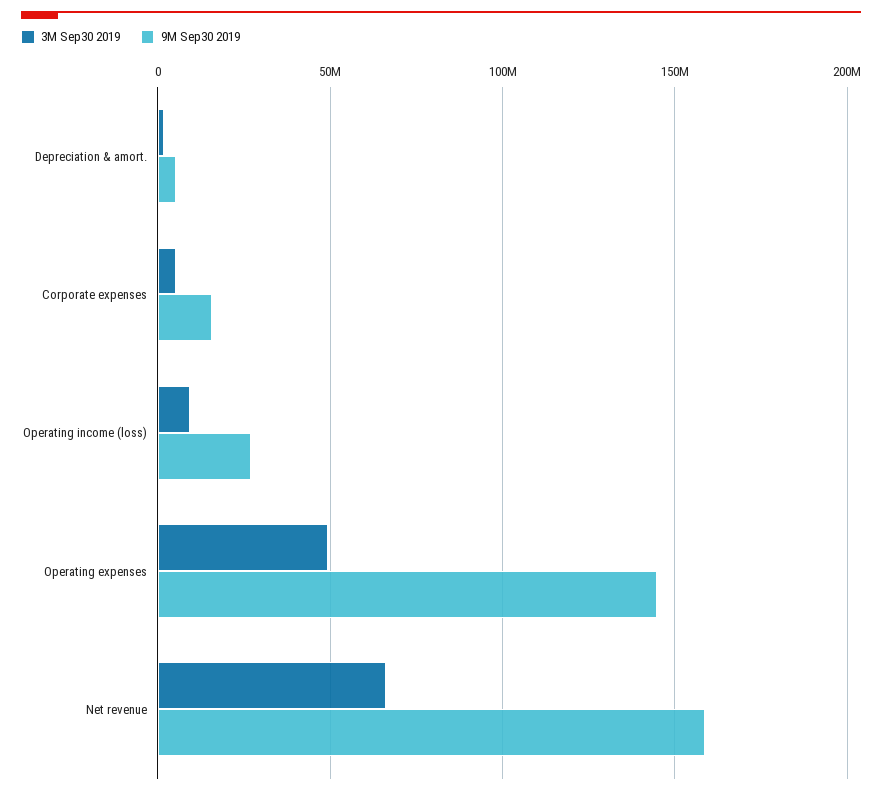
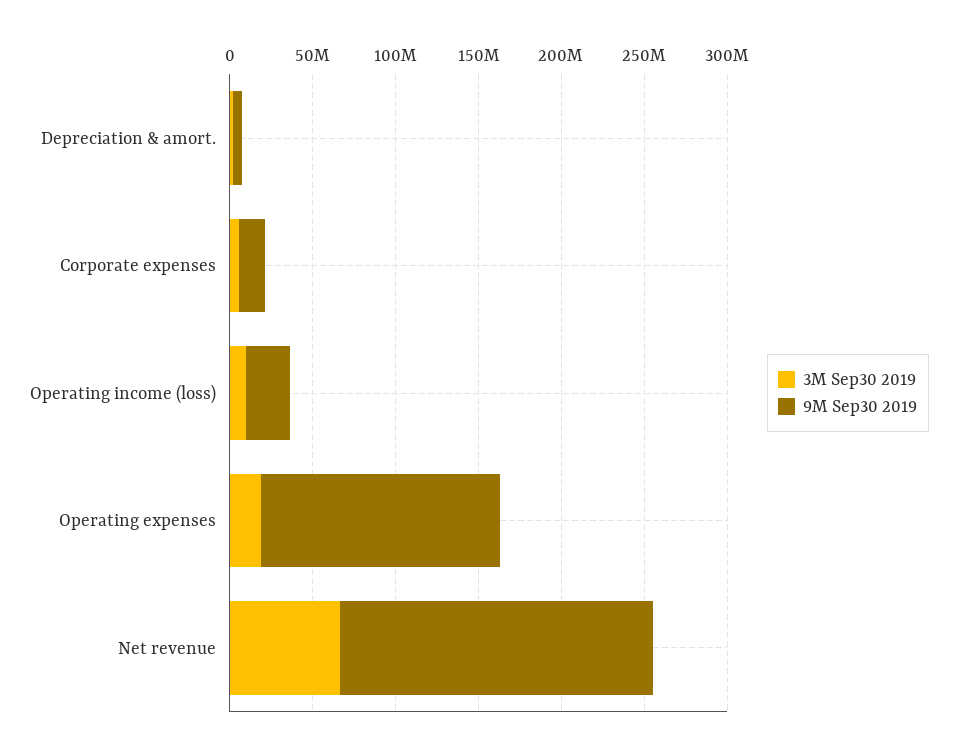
3M Sep30 2019, Operating expenses: 50000000 -> 20000000
9M Sep30 2019, Net revenue: 160000000 -> 190000000

